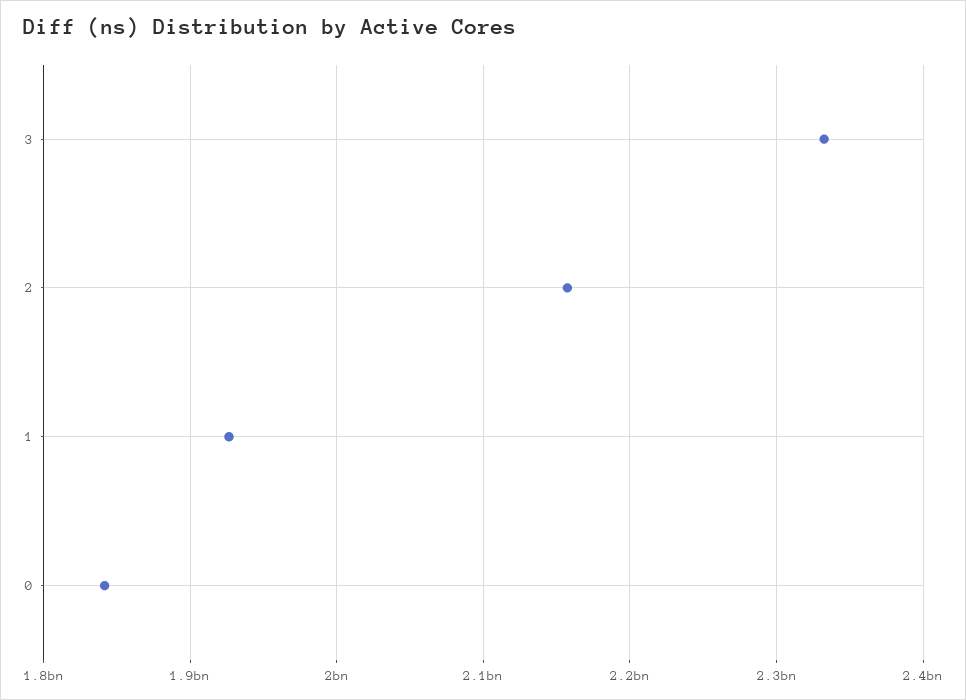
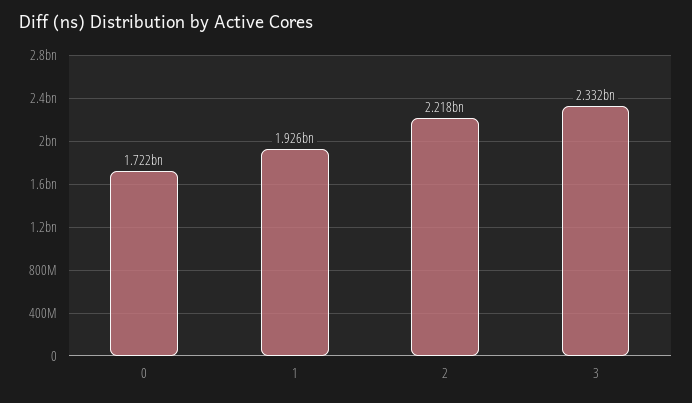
2: 2160000000 -> 2218000000
0: 1840000000 -> 1722000000

